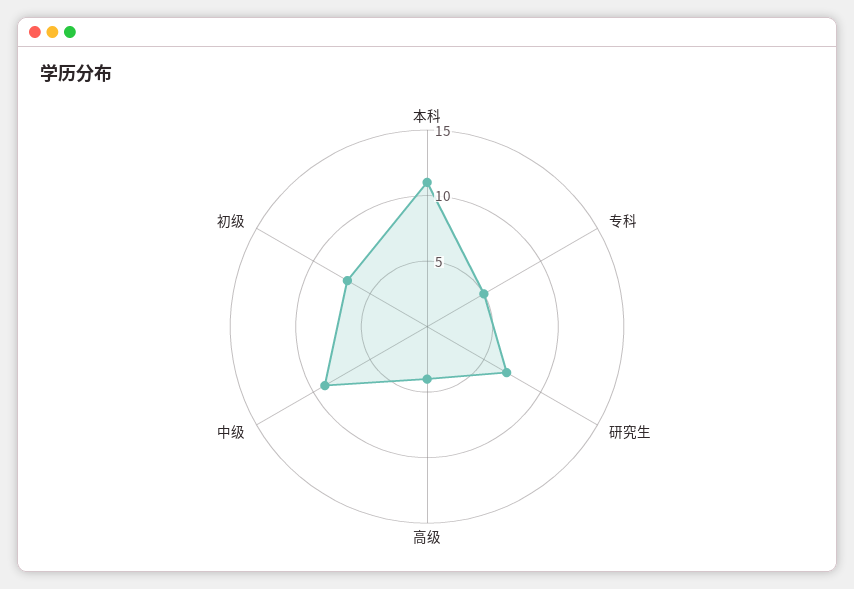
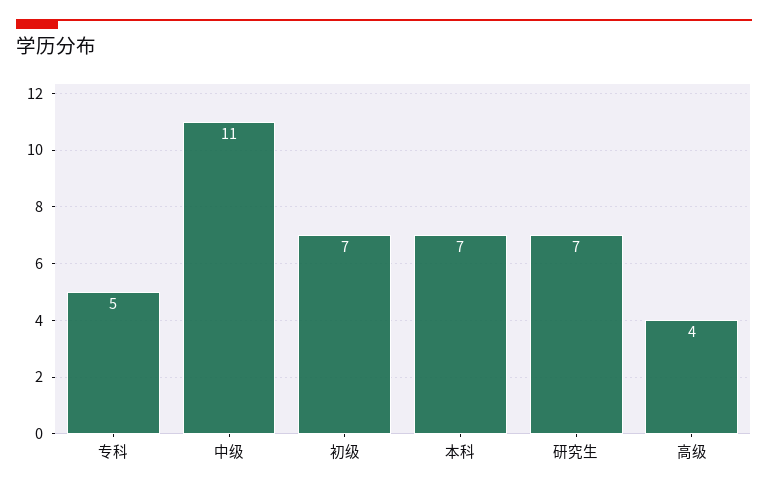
本科: 11 -> 7
中级: 9 -> 11

